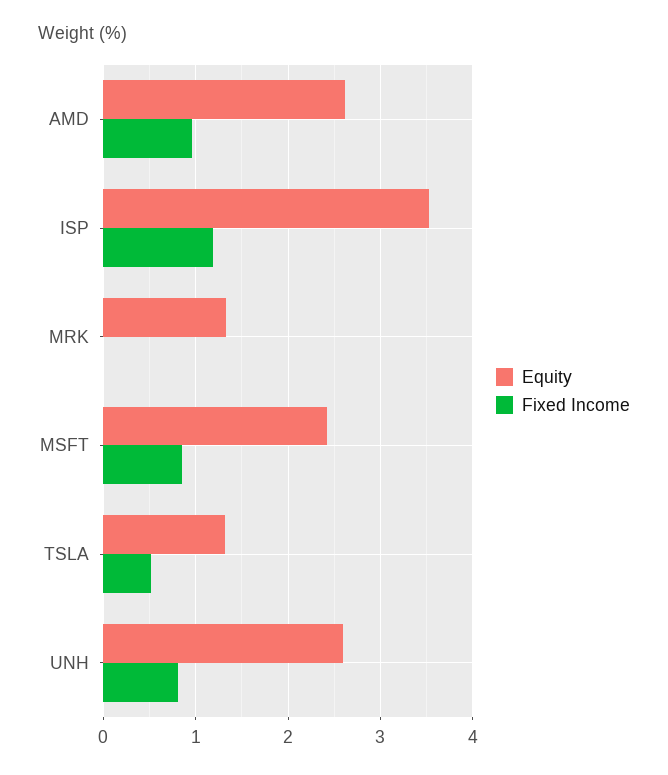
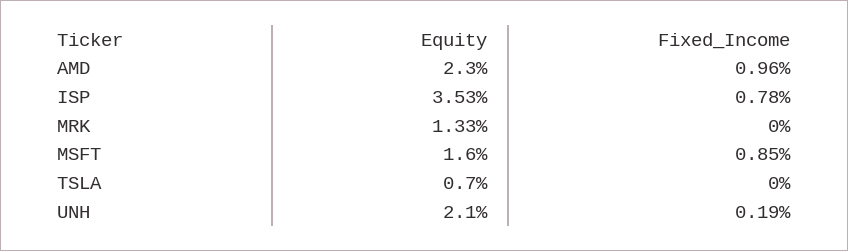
Equity, AMD: 2.6 -> 2.3
Fixed Income, ISP: 1.2 -> 0.78
Equity, MSFT: 2.4 -> 1.6
Equity, TSLA: 1.3 -> 0.7
Fixed Income, TSLA: 0.5 -> 0
Equity, UNH: 2.6 -> 2.1
Fixed Income, UNH: 0.8 -> 0.19

